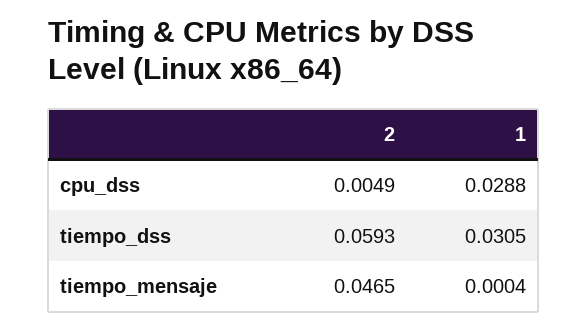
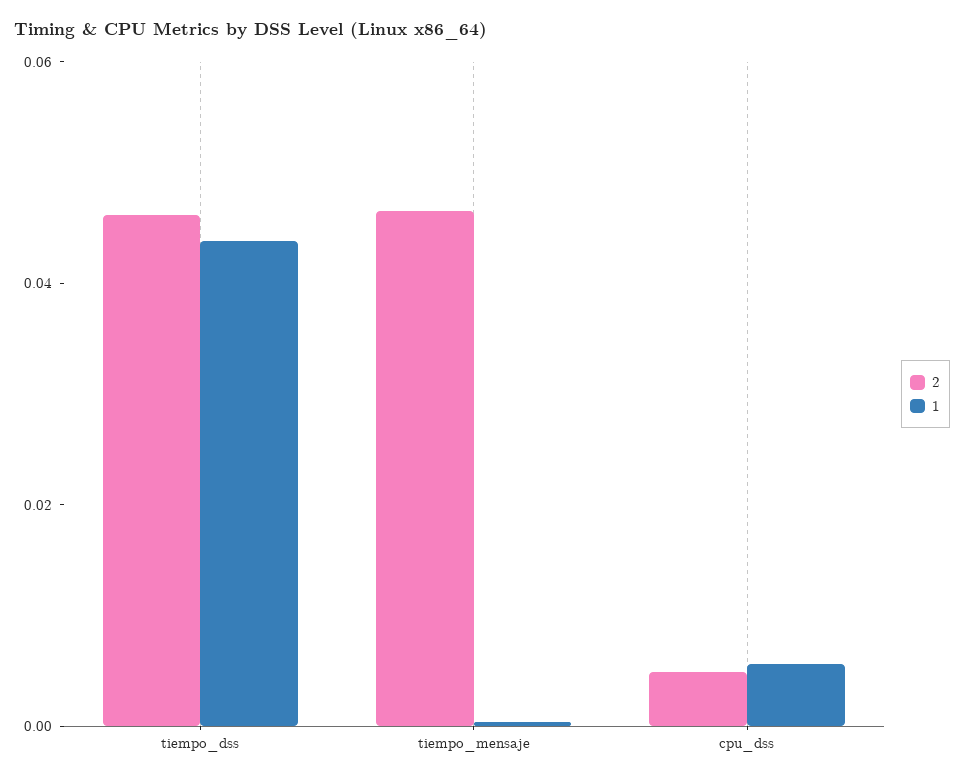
1, cpu_dss: 0.0288 -> 0.005
2, tiempo_dss: 0.0593 -> 0.045
1, tiempo_dss: 0.0305 -> 0.045

